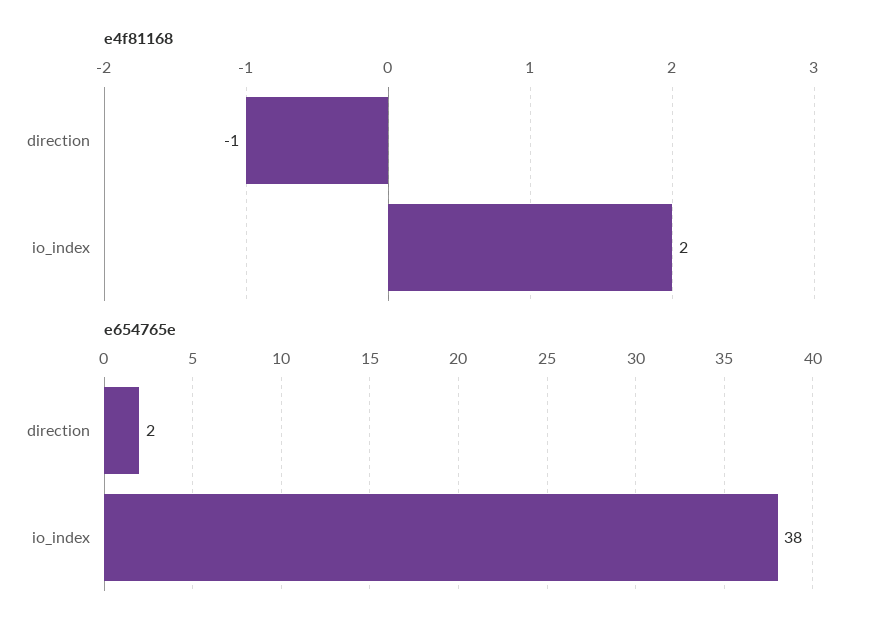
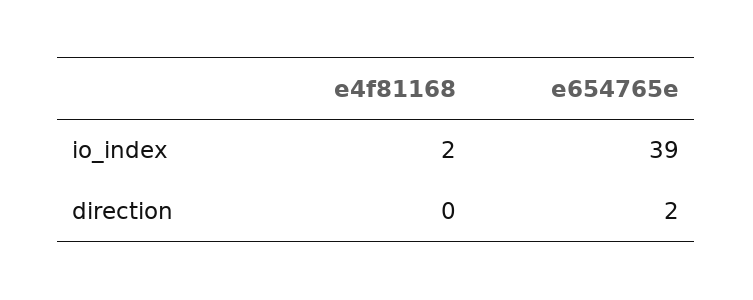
e4f81168, direction: -1 -> 0
e654765e, io_index: 38 -> 39

